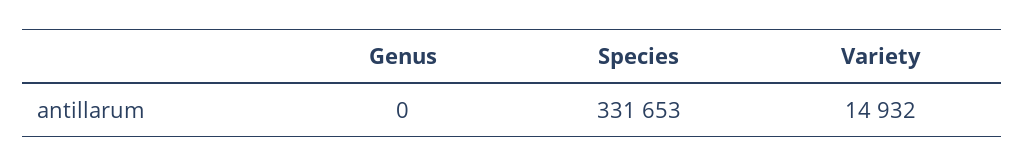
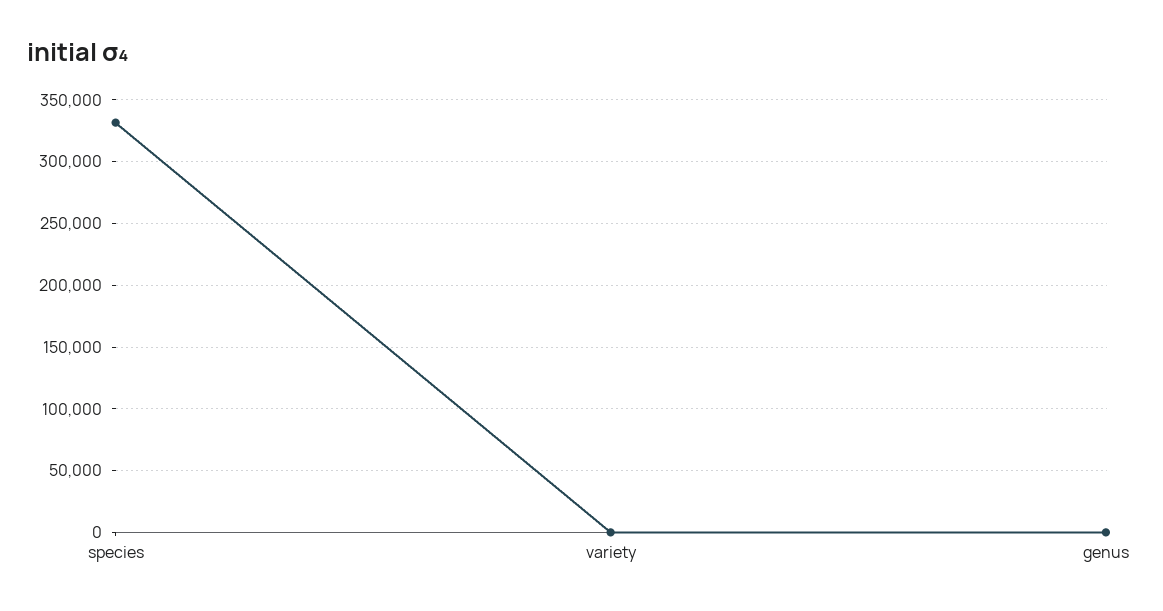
Variety: 14932 -> 0

